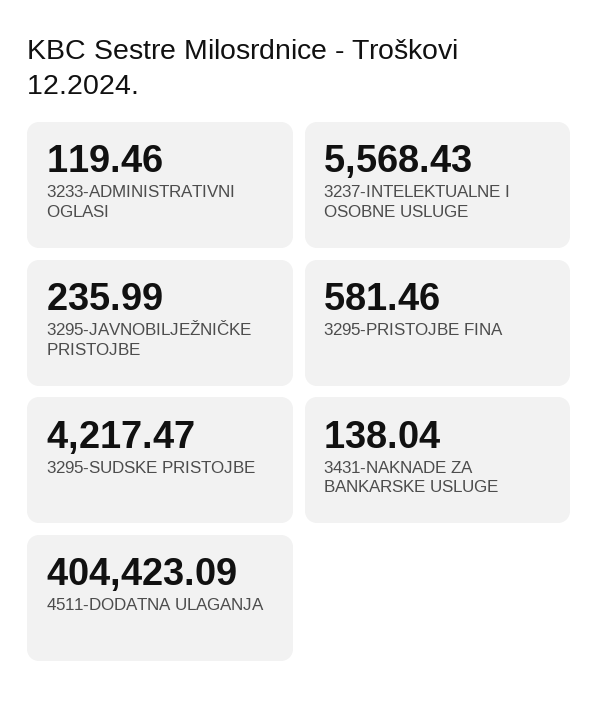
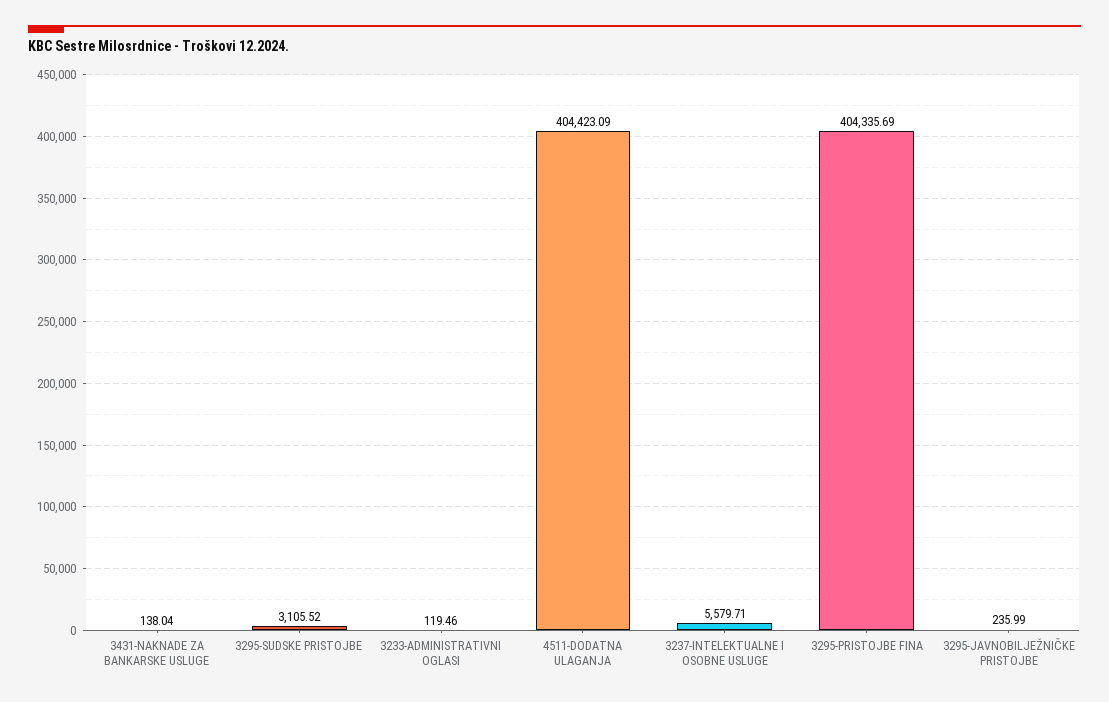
3237-INTELEKTUALNE I OSOBNE USLUGE: 5568.43 -> 5579.71
3295-PRISTOJBE FINA: 581.46 -> 404335.69
3295-SUDSKE PRISTOJBE: 4217.47 -> 3105.52

